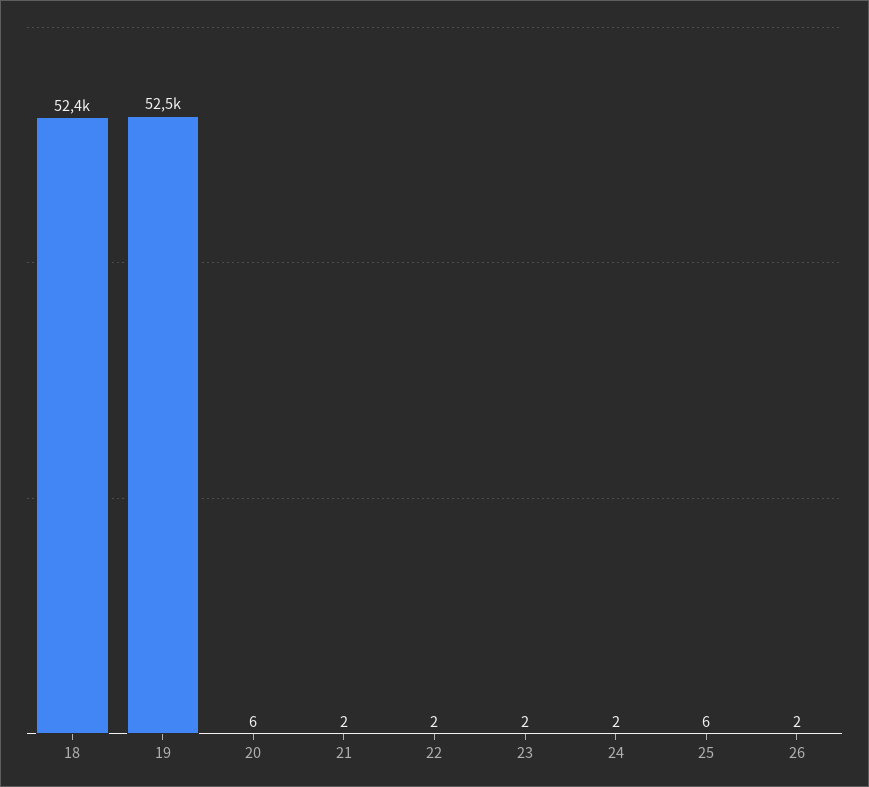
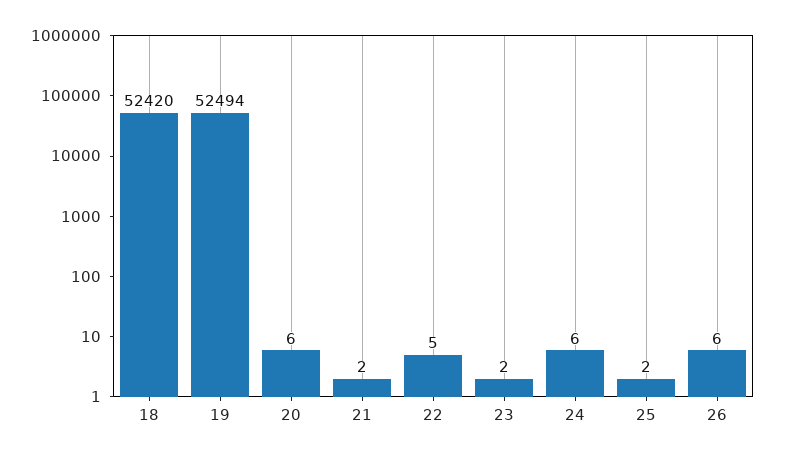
22: 2 -> 5
24: 2 -> 6
25: 6 -> 2
26: 2 -> 6

